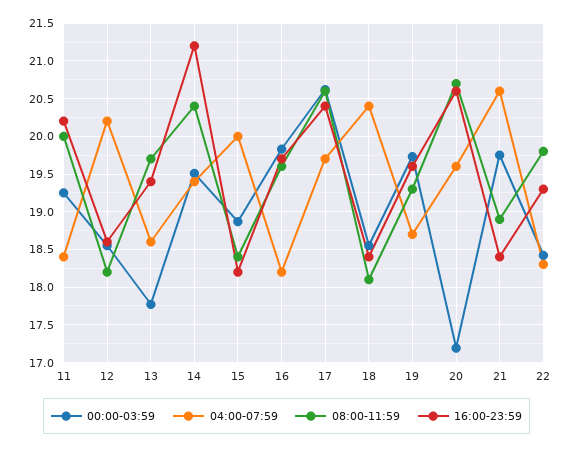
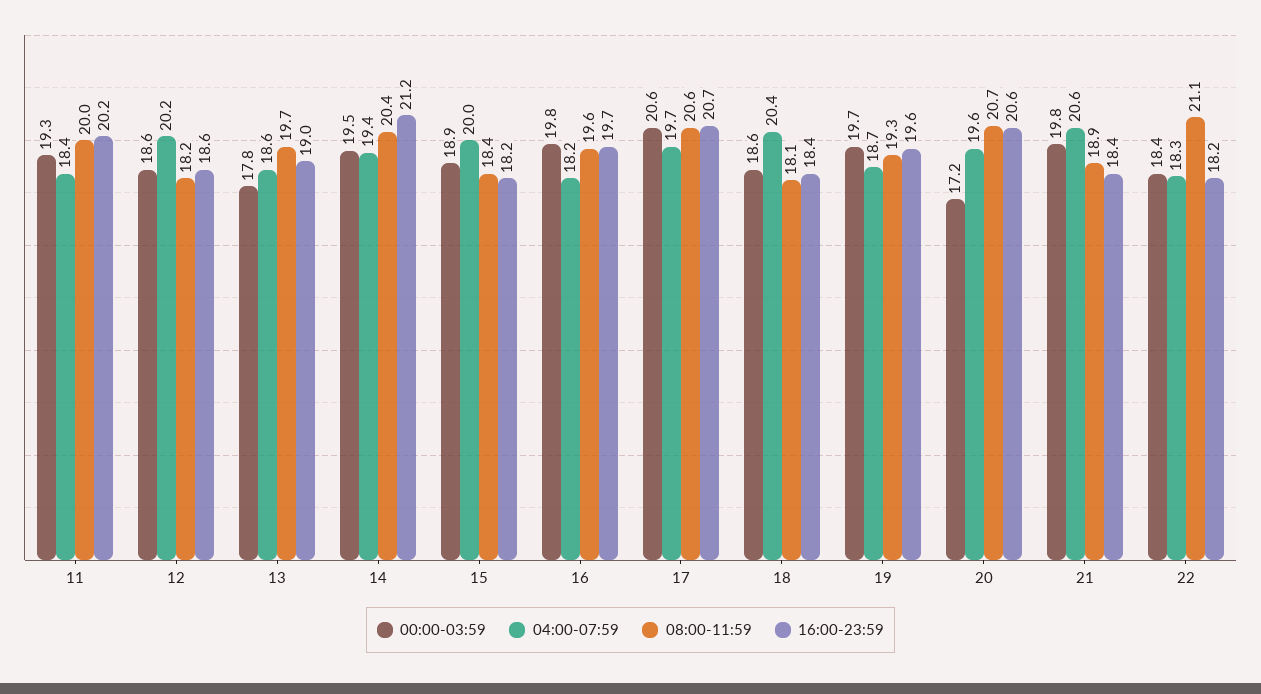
16:00-23:59, 13: 19.4 -> 19
16:00-23:59, 17: 20.4 -> 20.7
08:00-11:59, 22: 19.8 -> 21.1
16:00-23:59, 22: 19.3 -> 18.2

